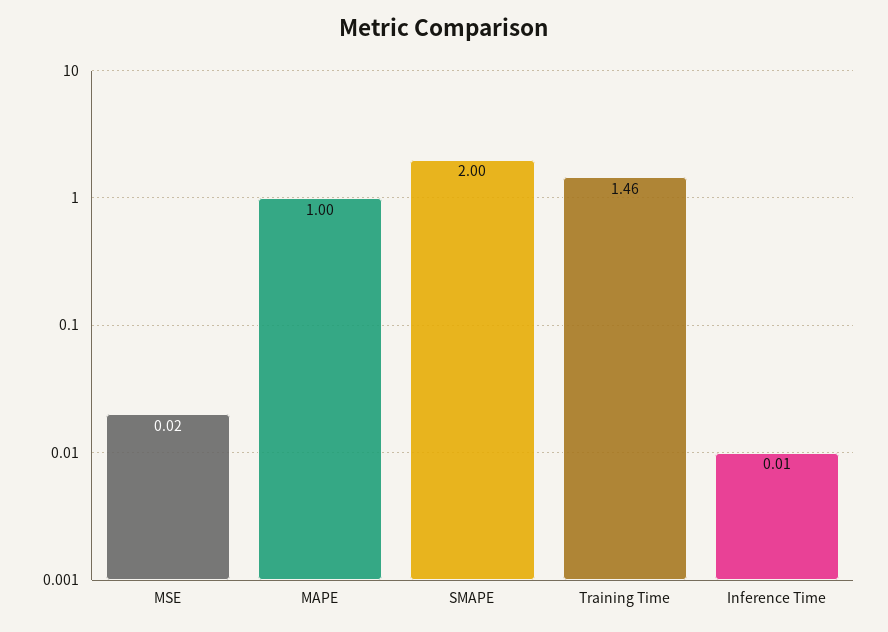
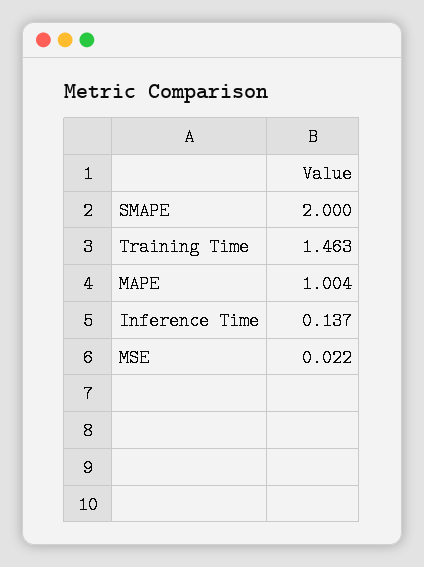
Inference Time: 0.01 -> 0.137

